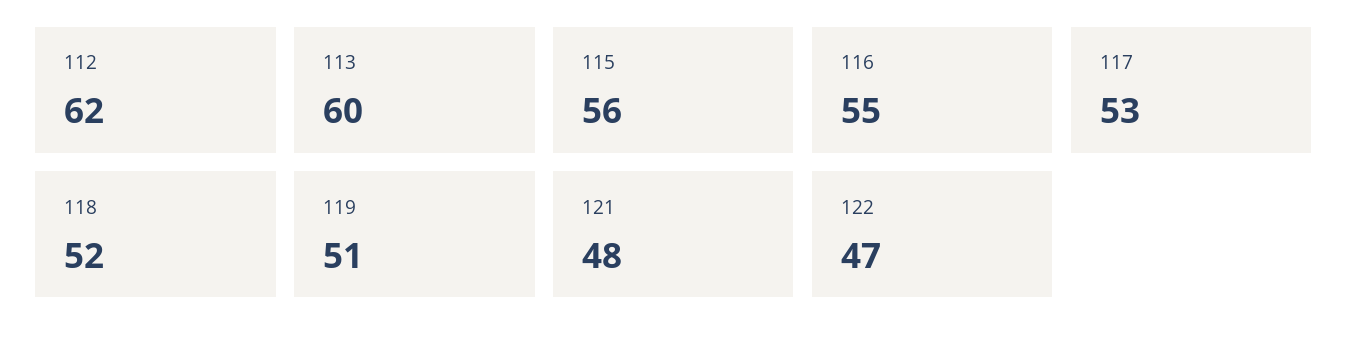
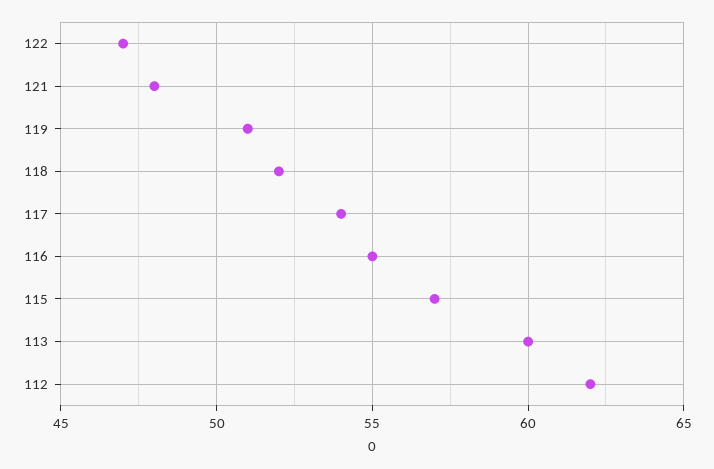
115: 56 -> 57
117: 53 -> 54

